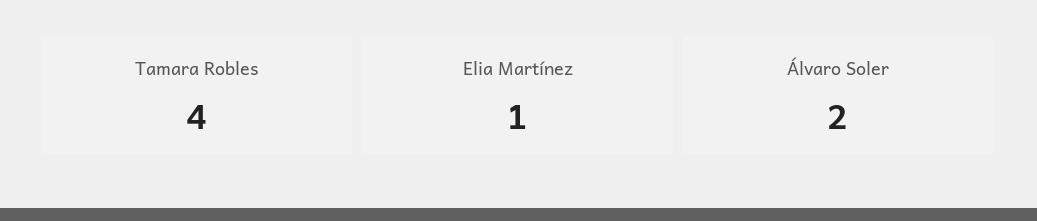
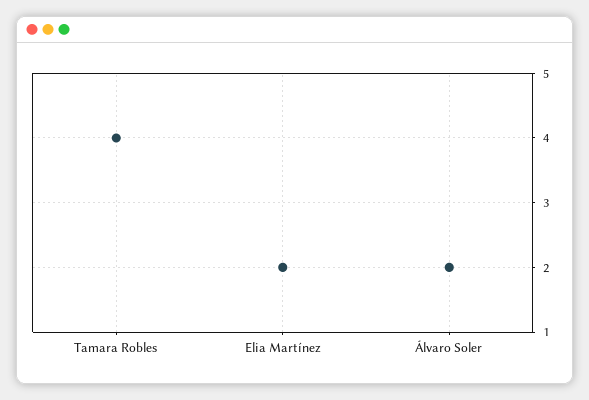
Elia Martínez: 1 -> 2

